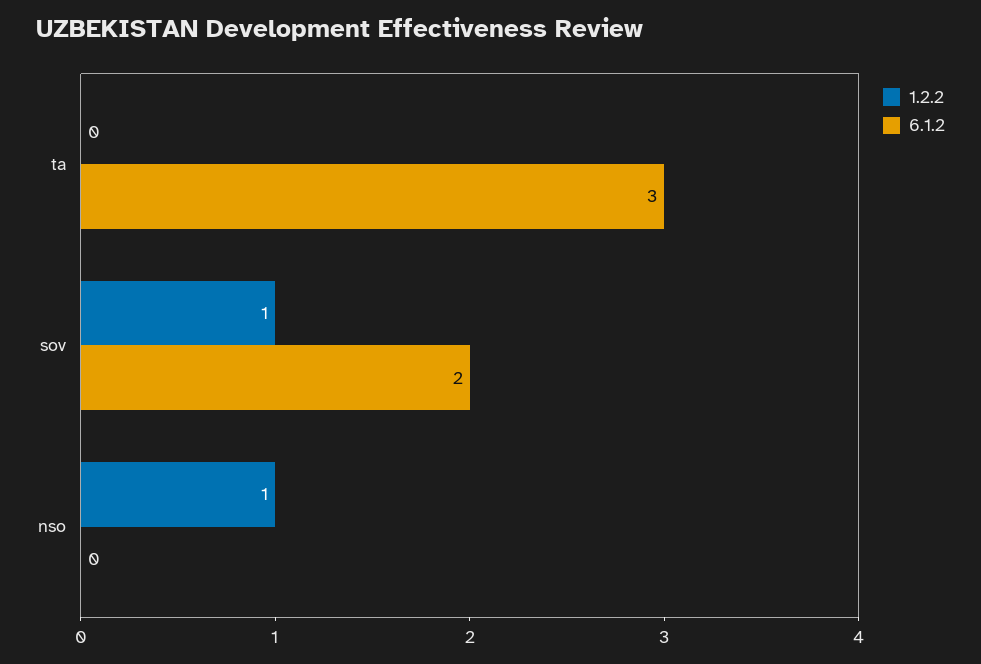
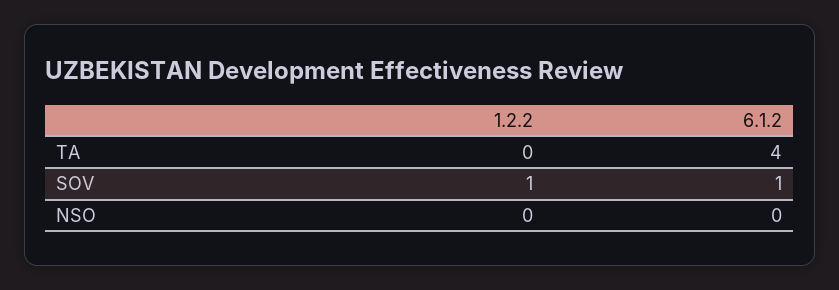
6.1.2, ta: 3 -> 4
6.1.2, sov: 2 -> 1
1.2.2, nso: 1 -> 0

